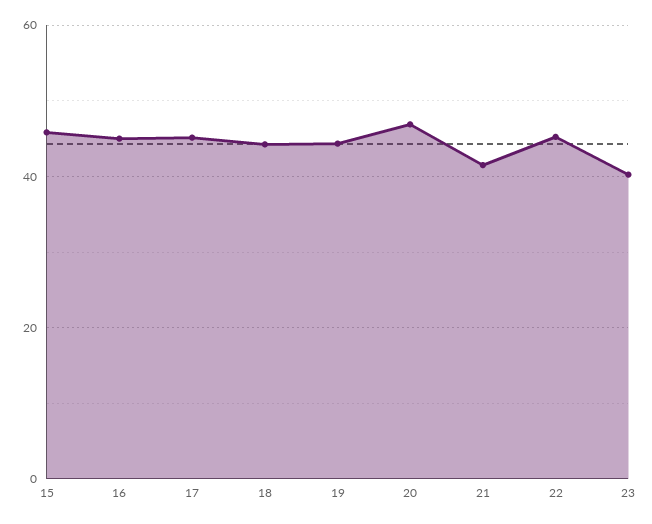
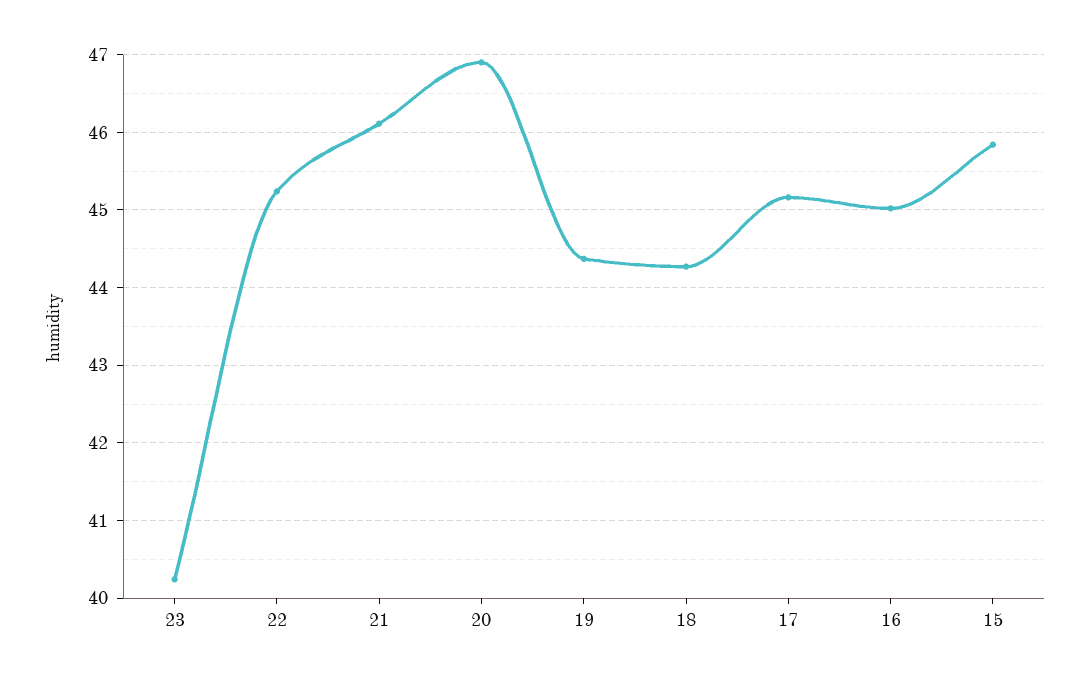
21: 42 -> 46.1

